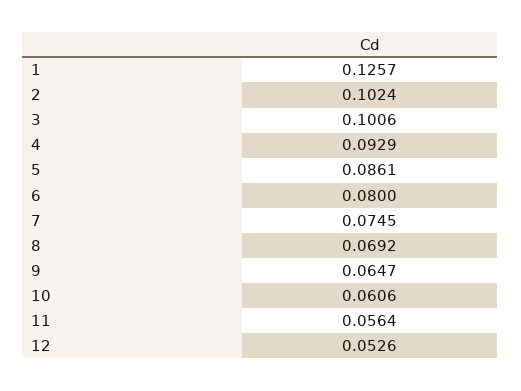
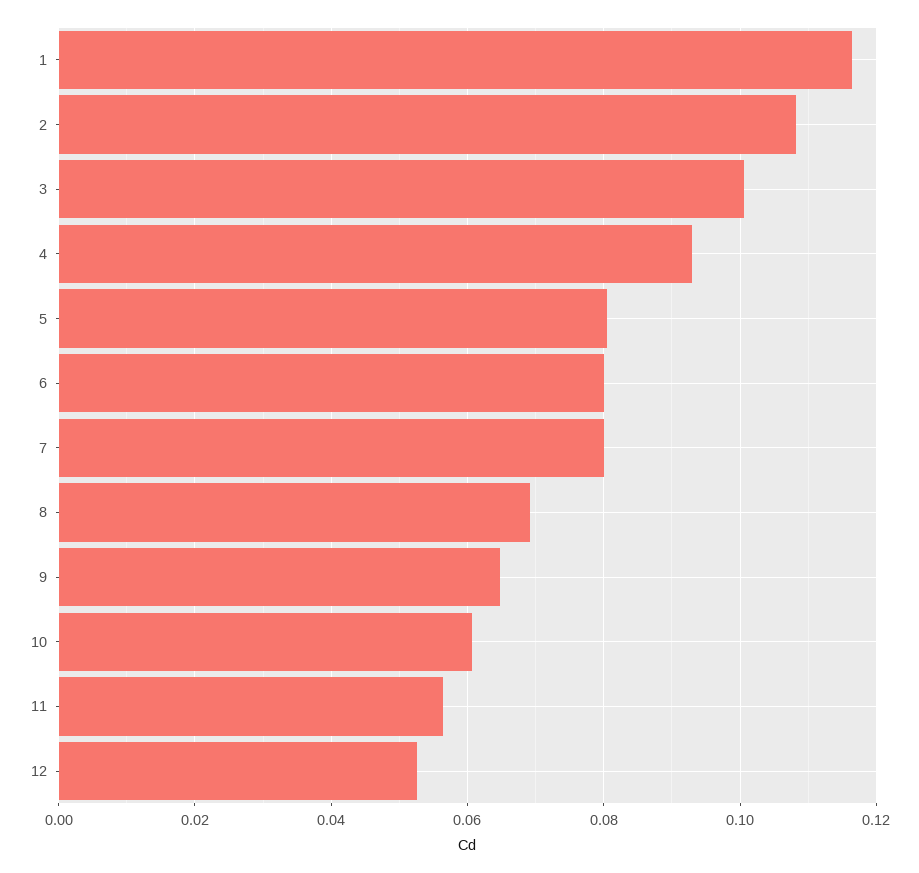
1: 0.1257 -> 0.116
2: 0.1024 -> 0.108
5: 0.0861 -> 0.08
7: 0.0745 -> 0.08

